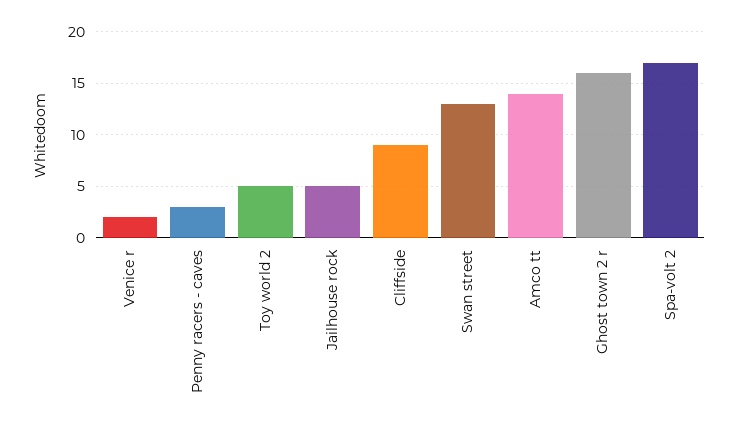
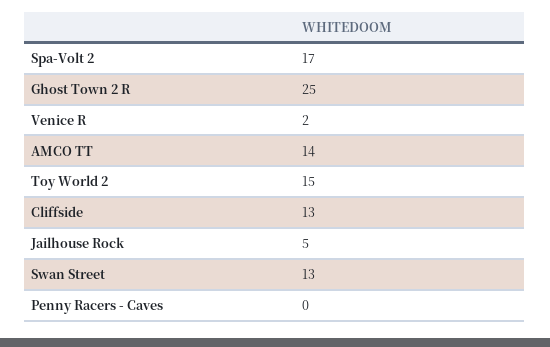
Penny racers - caves: 3 -> 0
Toy world 2: 5 -> 15
Cliffside: 9 -> 13
Ghost town 2 r: 16 -> 25

